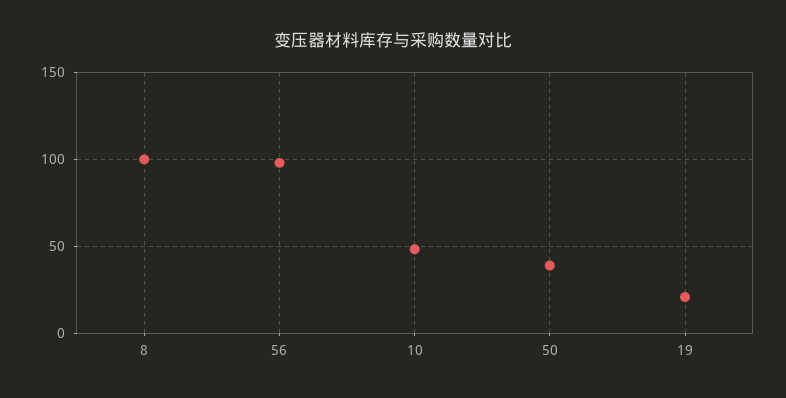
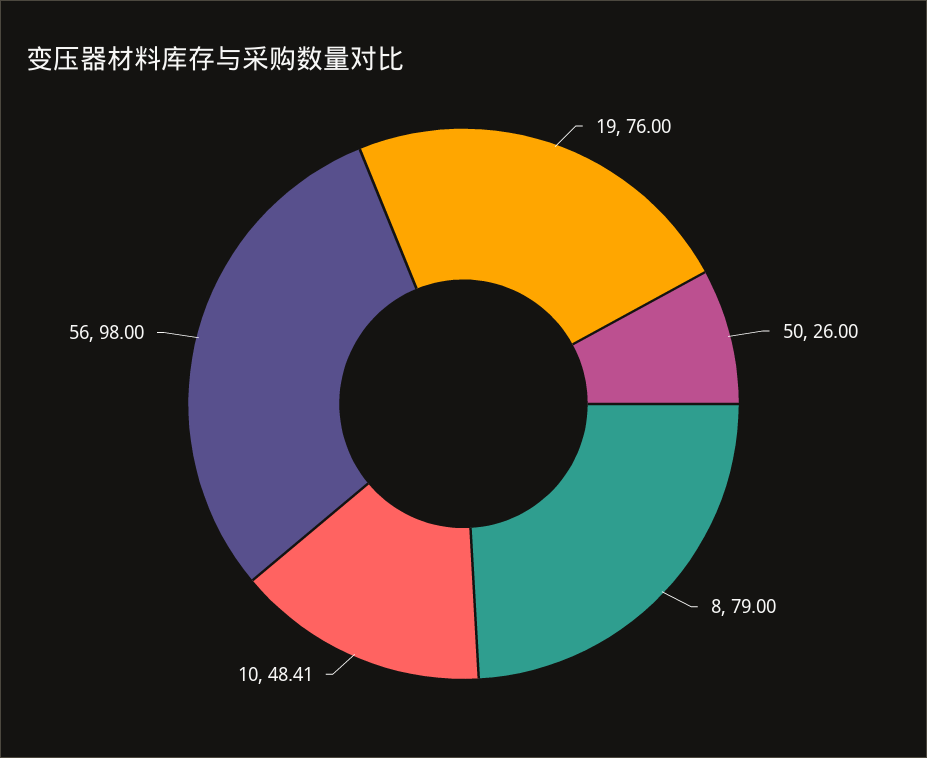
8: 100 -> 79
50: 40 -> 26
19: 20 -> 76

